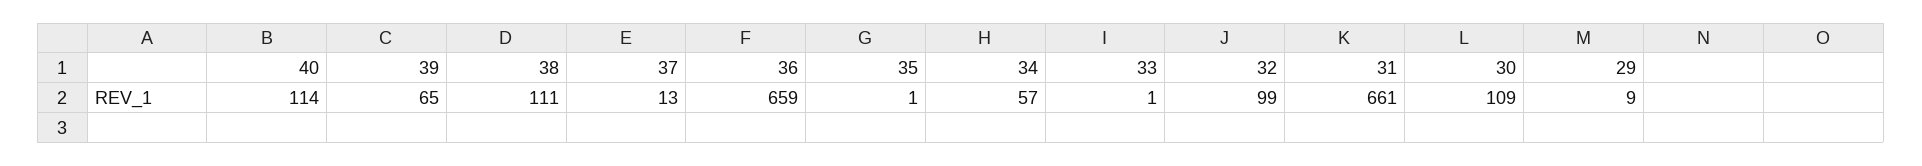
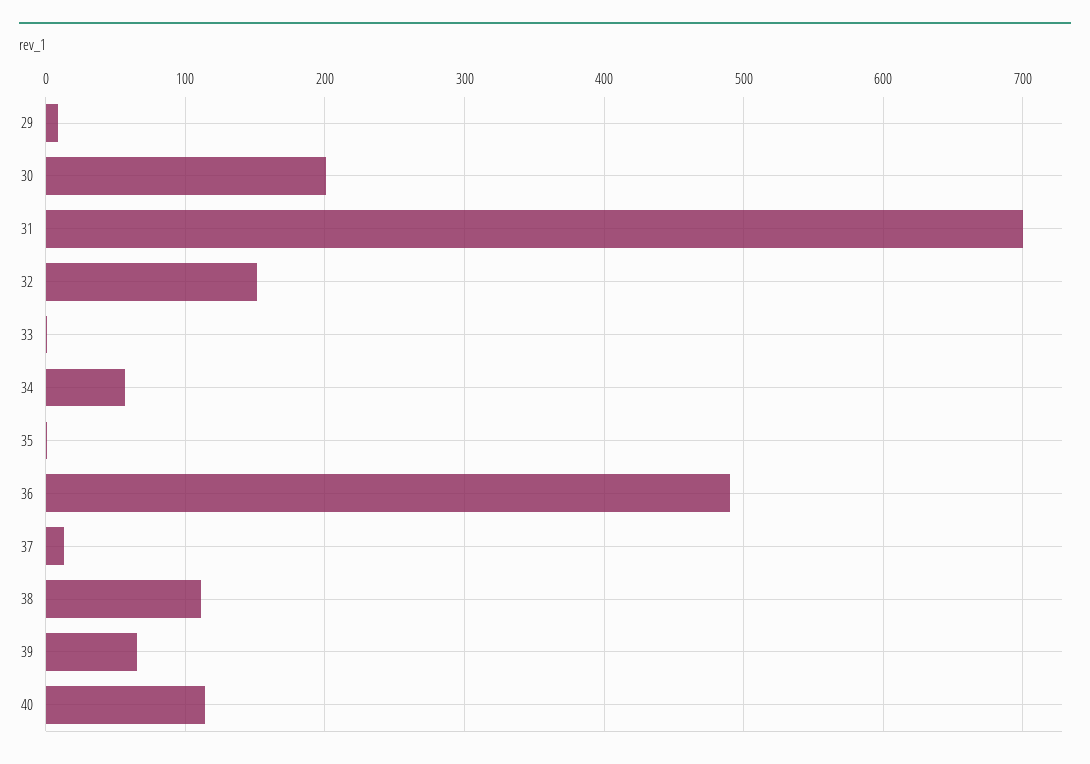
36: 659 -> 490
32: 99 -> 150
31: 661 -> 700
30: 109 -> 200

